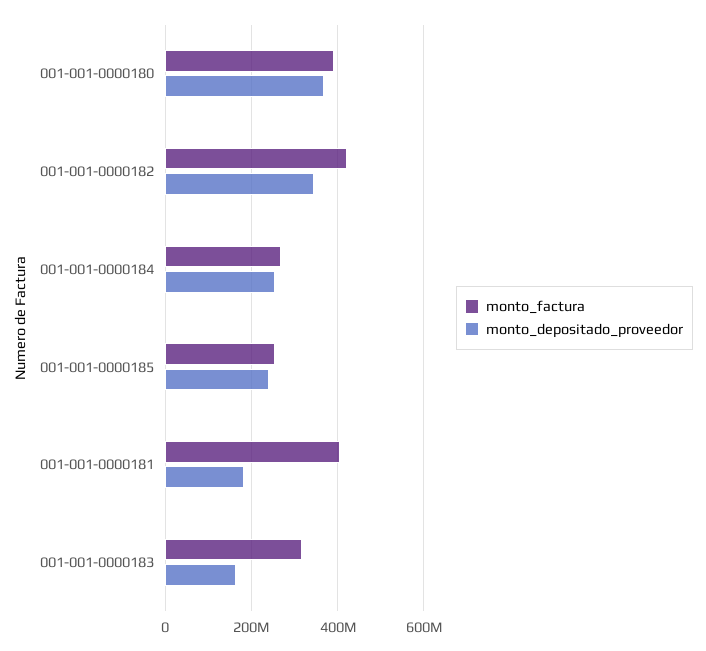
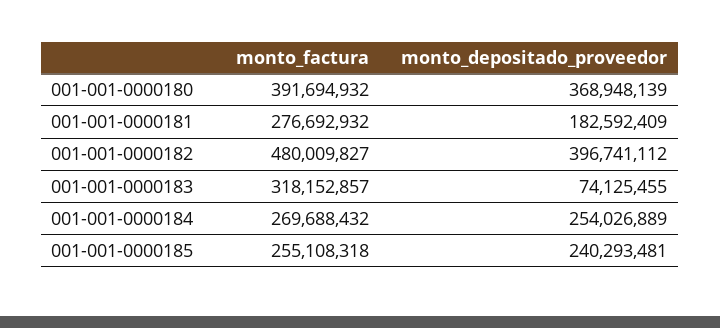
monto_factura, 001-001-0000182: 420000000 -> 480009827
monto_depositado_proveedor, 001-001-0000182: 340000000 -> 396741112
monto_factura, 001-001-0000181: 400000000 -> 276692932
monto_depositado_proveedor, 001-001-0000183: 160000000 -> 74125455

